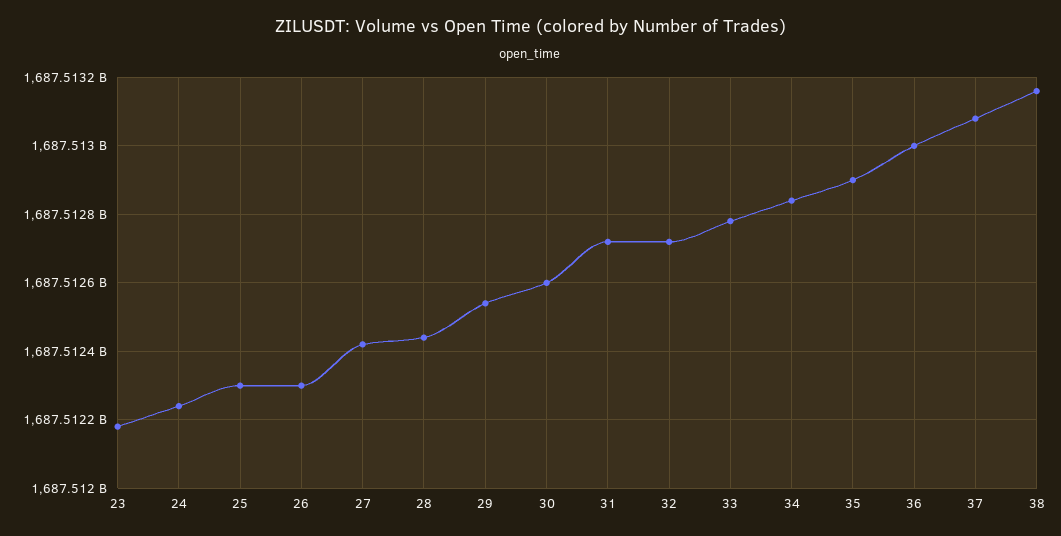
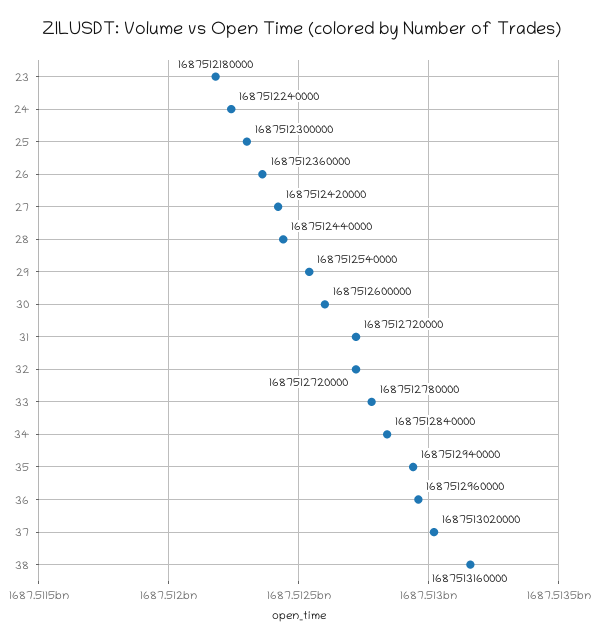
26: 1687512300000 -> 1687512360000
35: 1687512900000 -> 1687512940000
36: 1687513000000 -> 1687512960000
37: 1687513080000 -> 1687513020000

